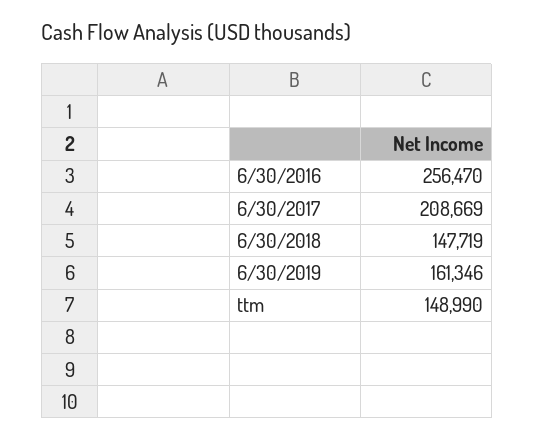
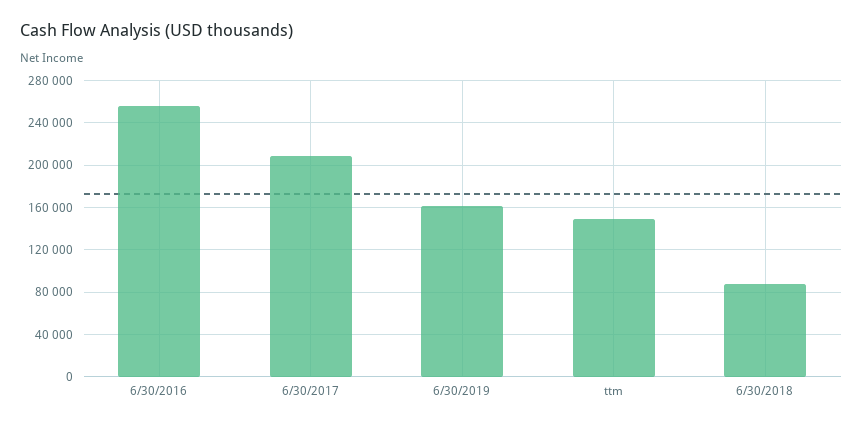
6/30/2018: 147719 -> 90000

